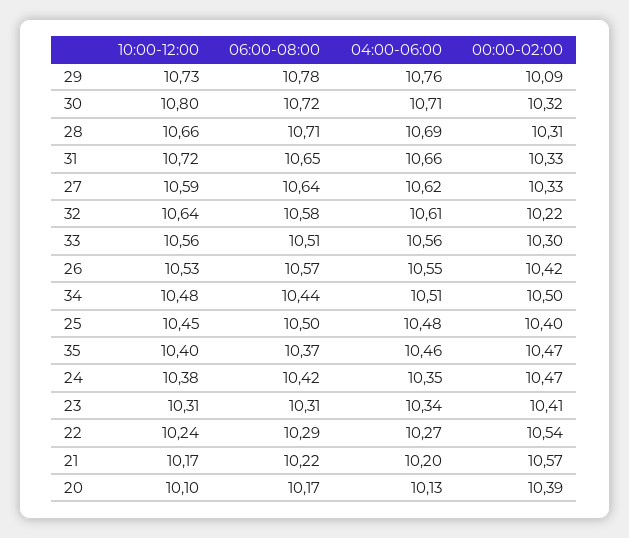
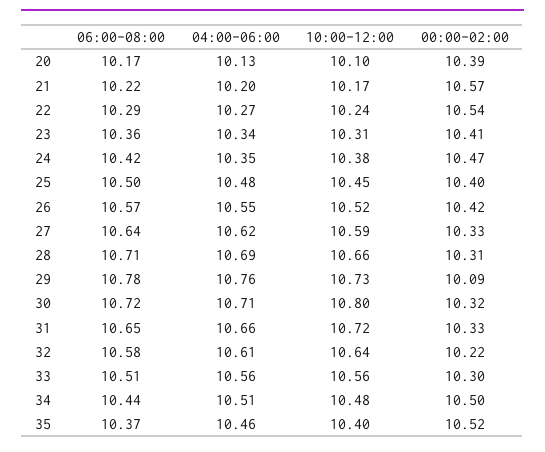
10:00-12:00, 26: 10.53 -> 10.52
00:00-02:00, 35: 10.47 -> 10.52
06:00-08:00, 23: 10.31 -> 10.36

